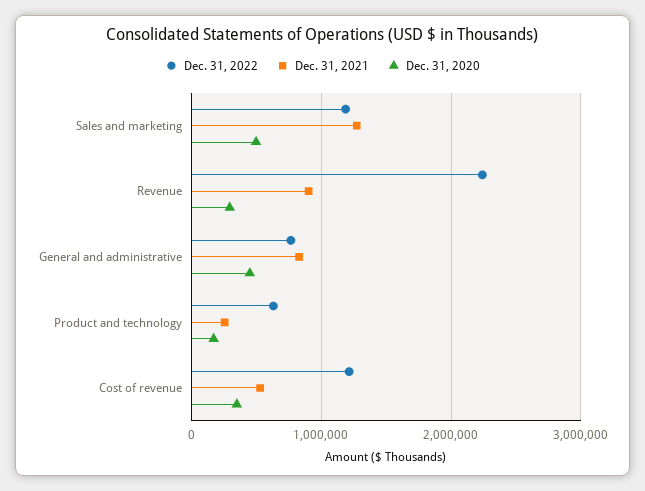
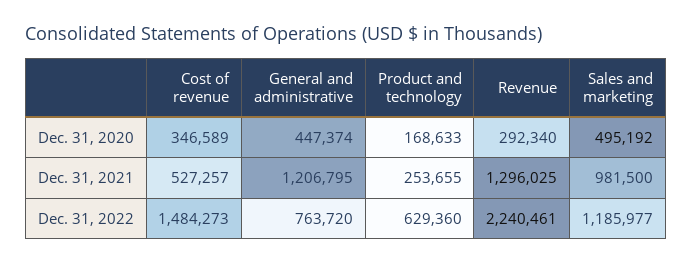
Dec. 31, 2021, Sales and marketing: 1300000 -> 981500
Dec. 31, 2021, Revenue: 900000 -> 1296025
Dec. 31, 2021, General and administrative: 800000 -> 1206795
Dec. 31, 2022, Cost of revenue: 1200000 -> 1484273

